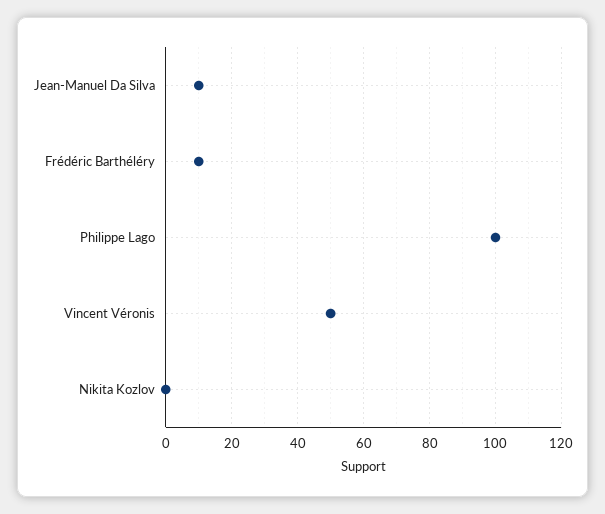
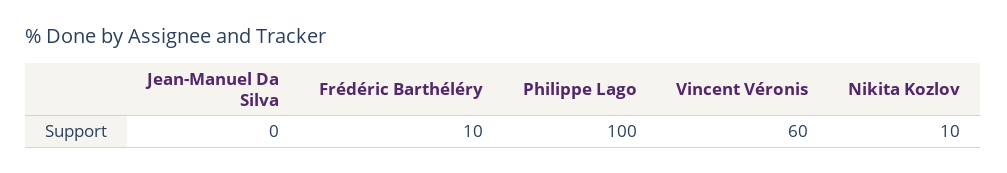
Jean-Manuel Da Silva: 10 -> 0
Vincent Véronis: 50 -> 60
Nikita Kozlov: 0 -> 10

